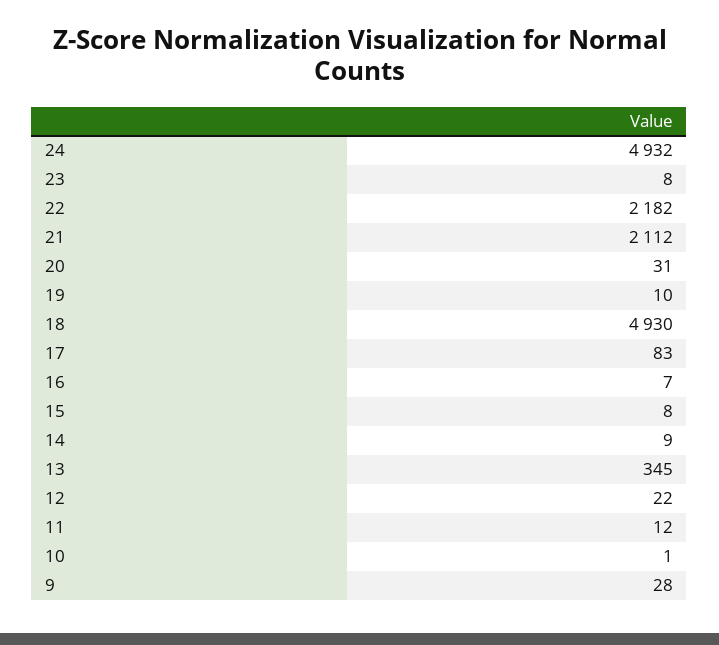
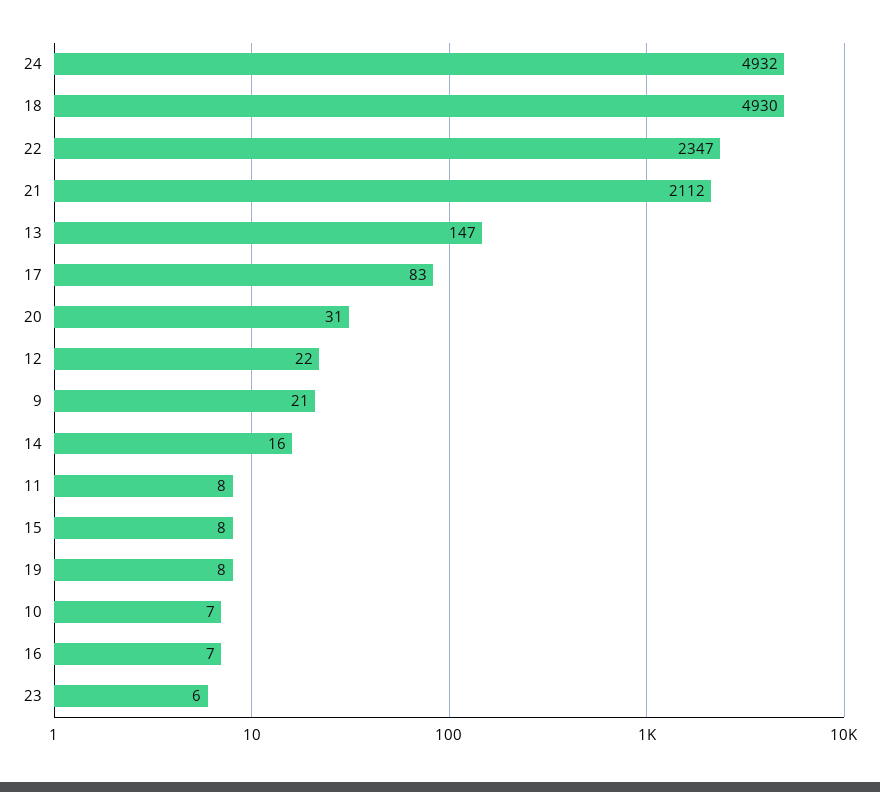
23: 8 -> 6
22: 2182 -> 2347
19: 10 -> 8
14: 9 -> 16
13: 345 -> 147
11: 12 -> 8
10: 1 -> 7
9: 28 -> 21

